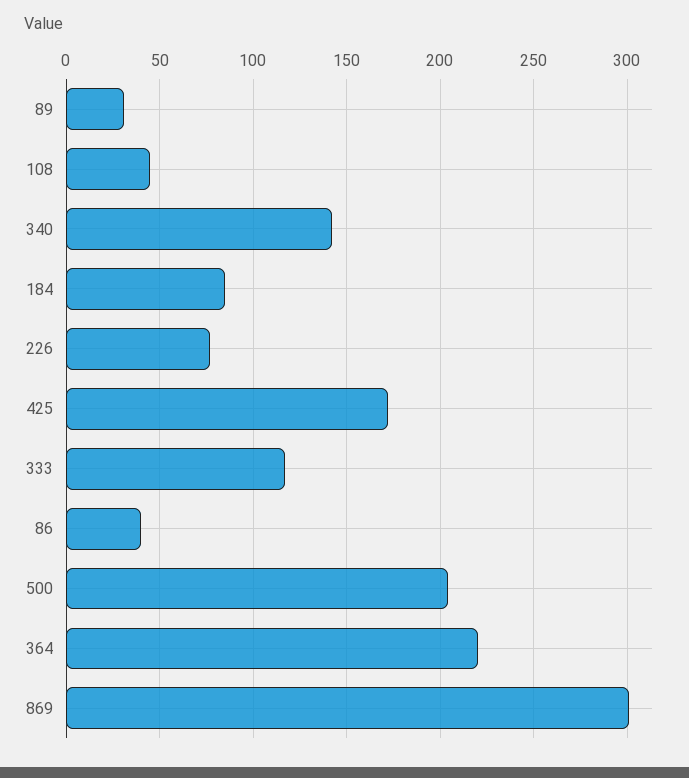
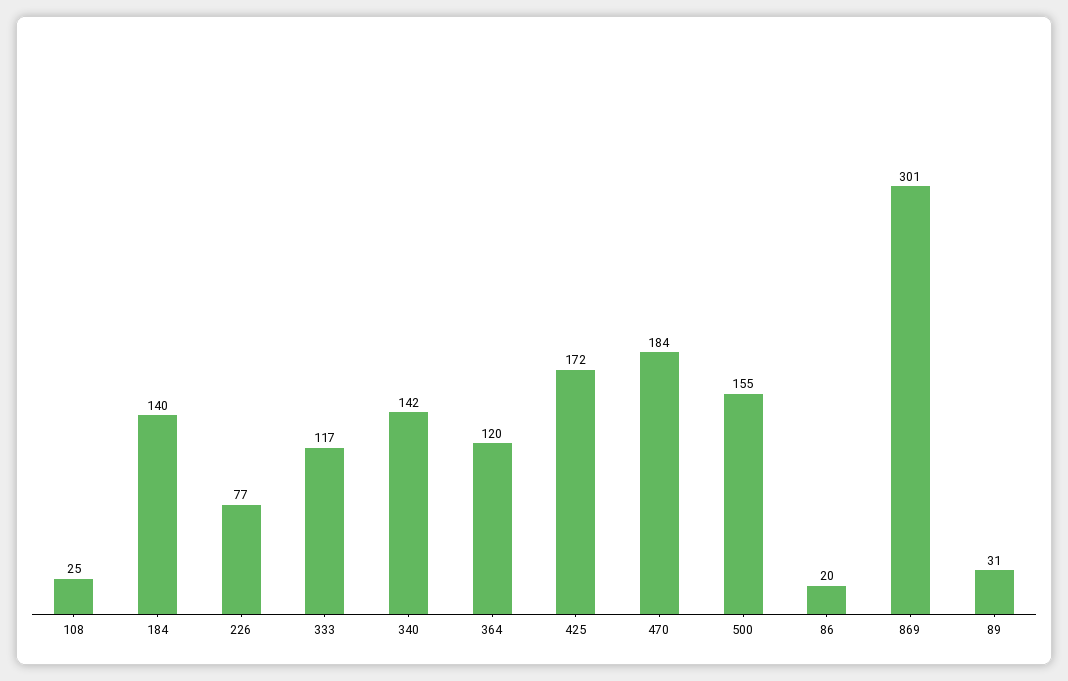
108: 45 -> 25
184: 85 -> 140
86: 40 -> 20
500: 205 -> 155
364: 220 -> 120
470: none -> 184

